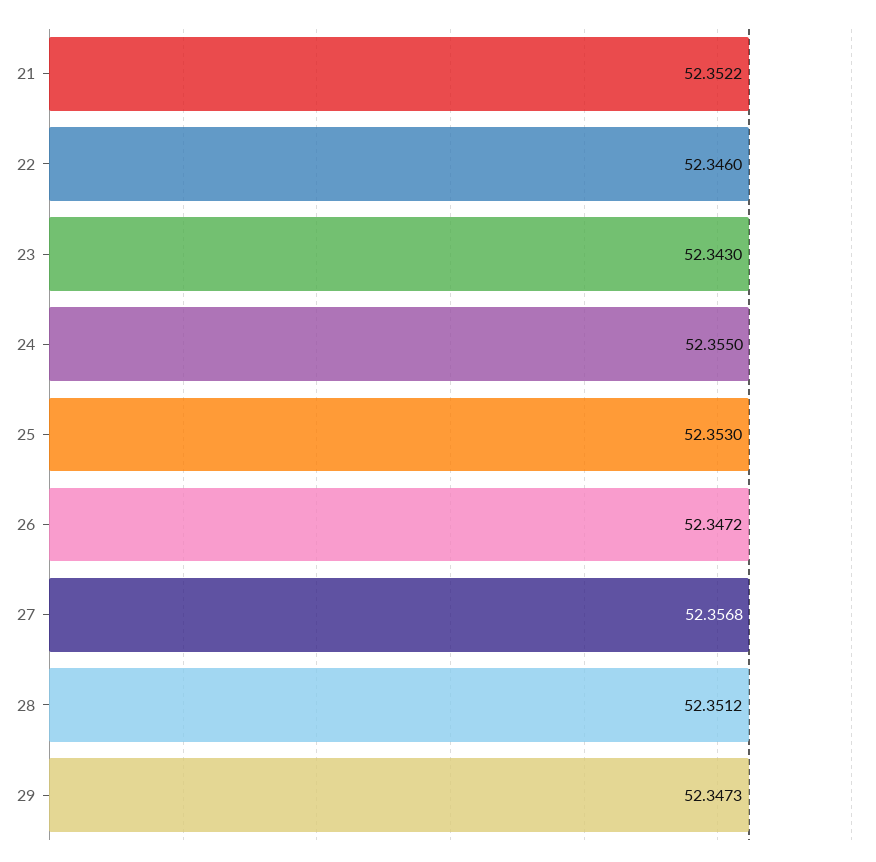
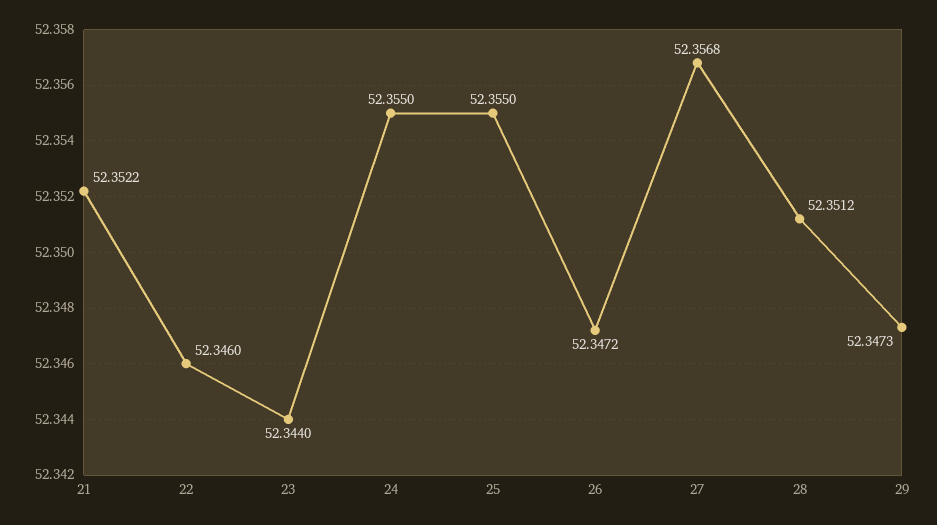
23: 52.343 -> 52.344
25: 52.353 -> 52.355

